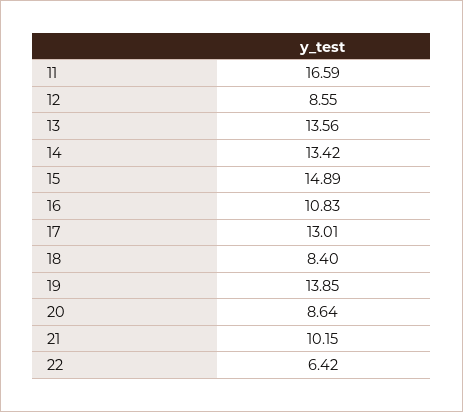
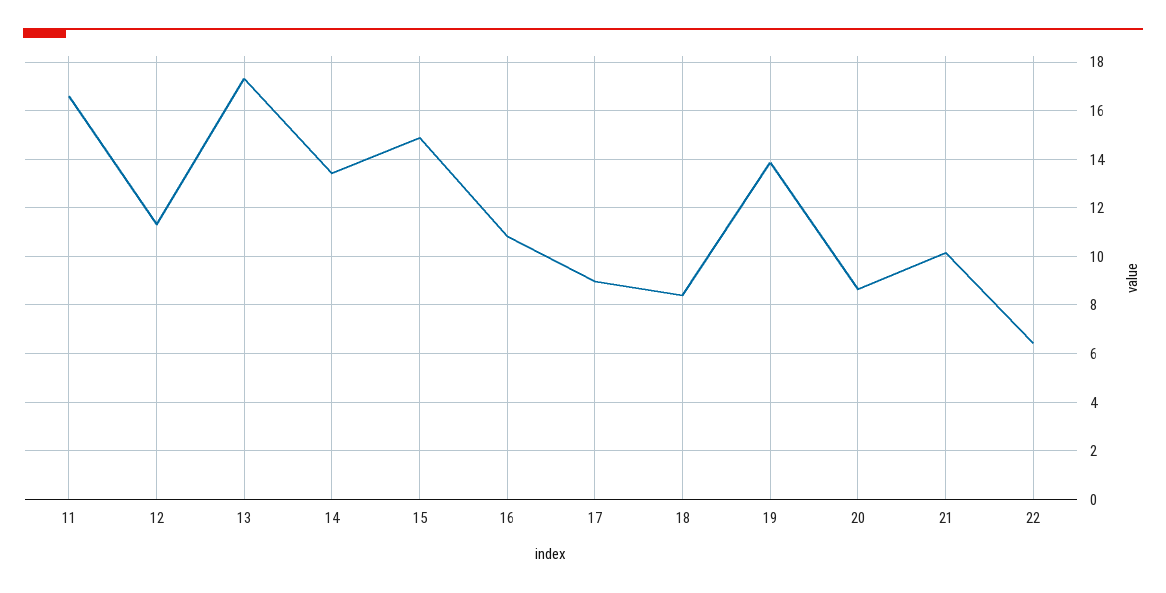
12: 8.55 -> 11.25
13: 13.56 -> 17.25
17: 13.01 -> 9

